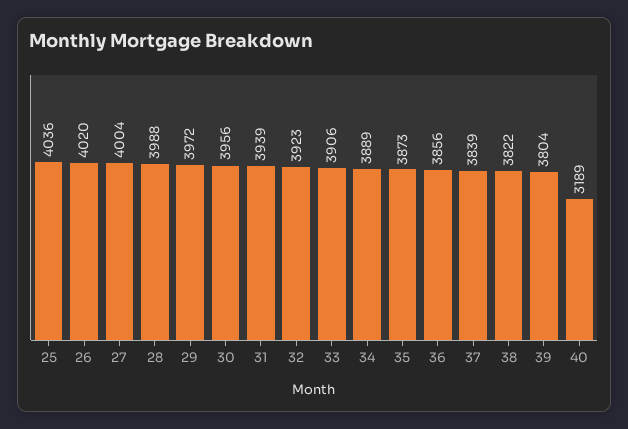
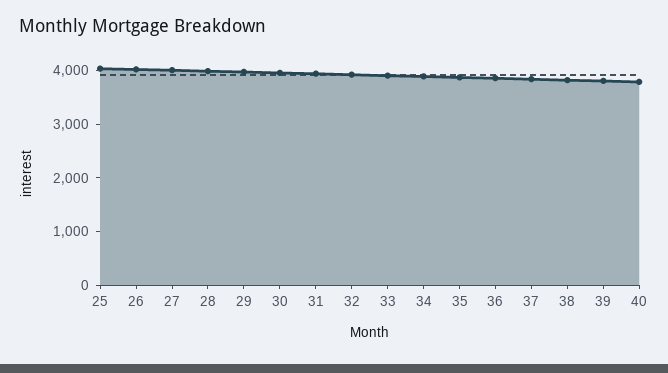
40: 3189 -> 3800

